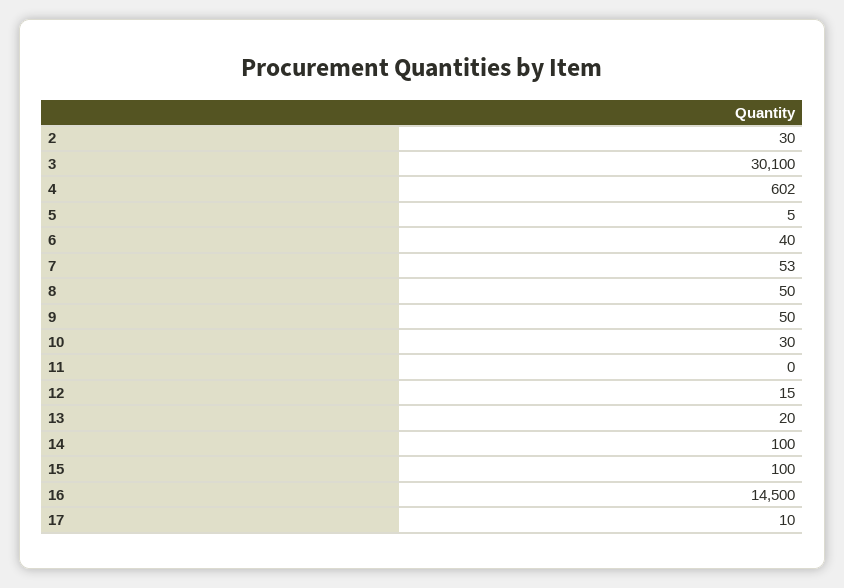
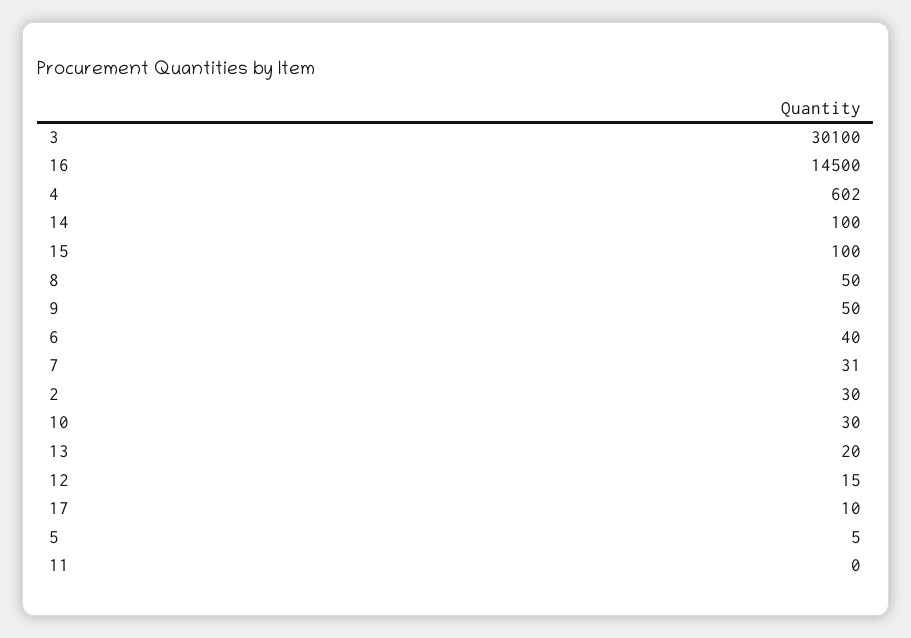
7: 53 -> 31

